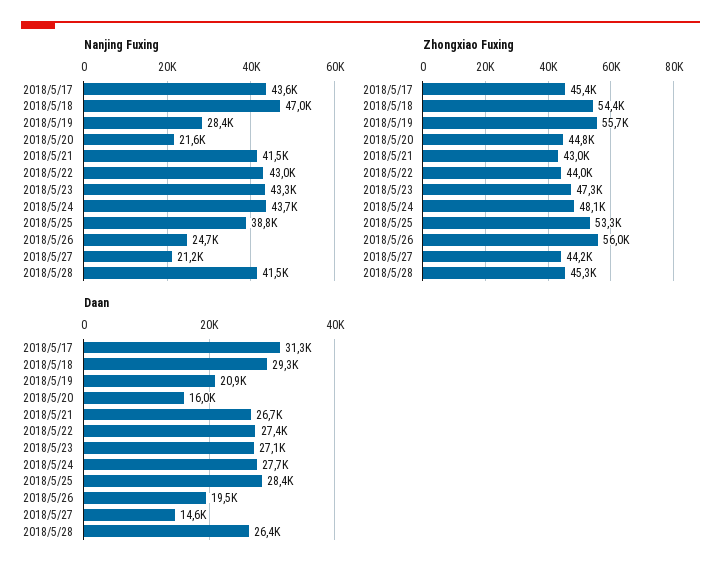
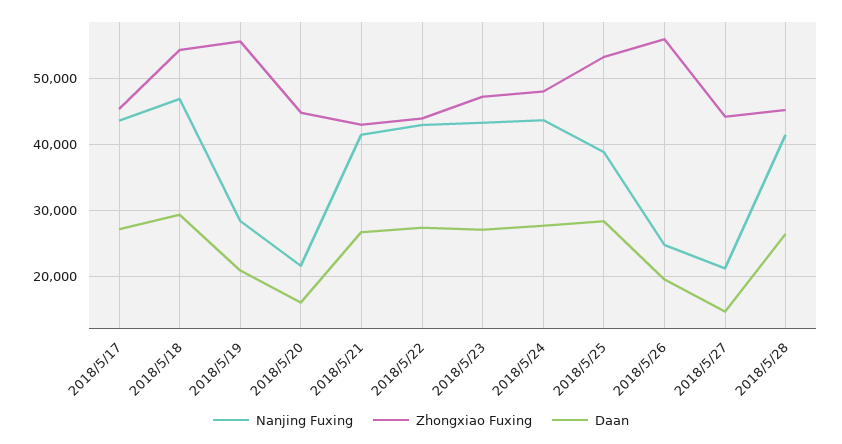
Daan, 2018/5/17: 31300 -> 27000

